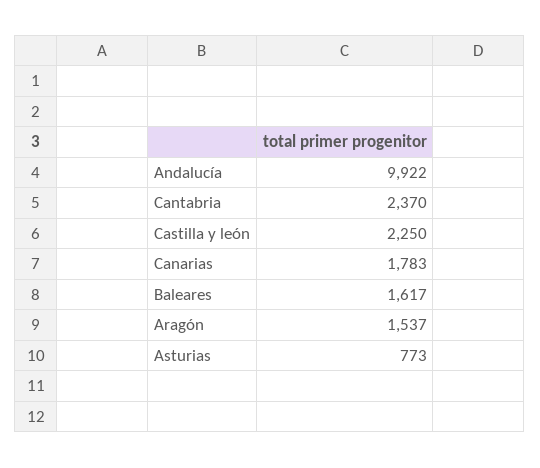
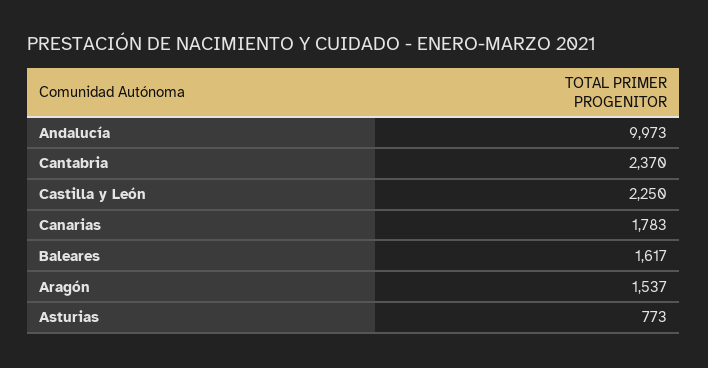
Andalucía: 9922 -> 9973

